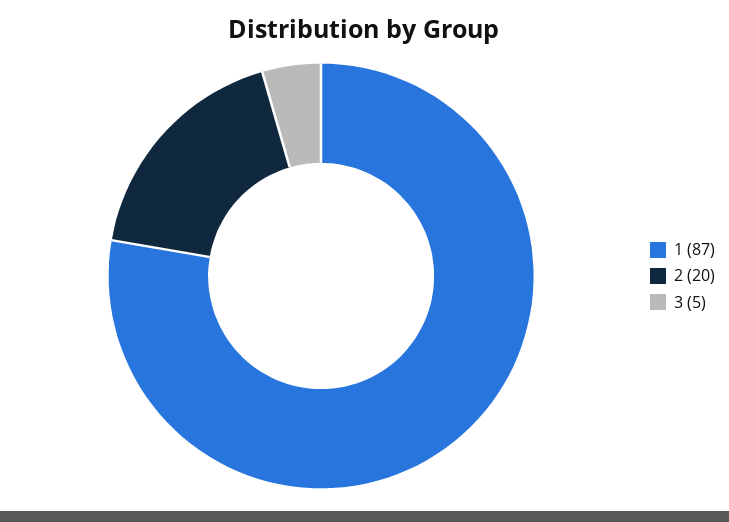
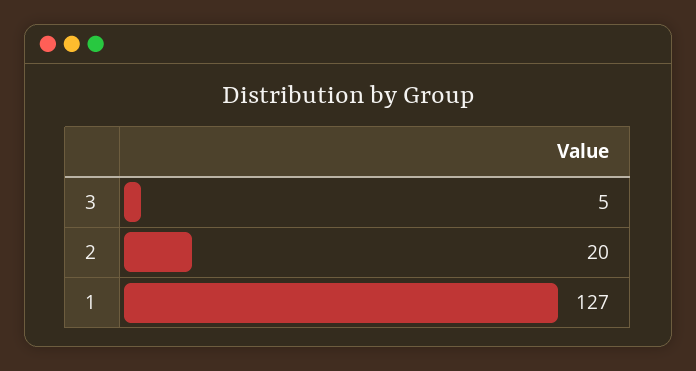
1: 87 -> 127

